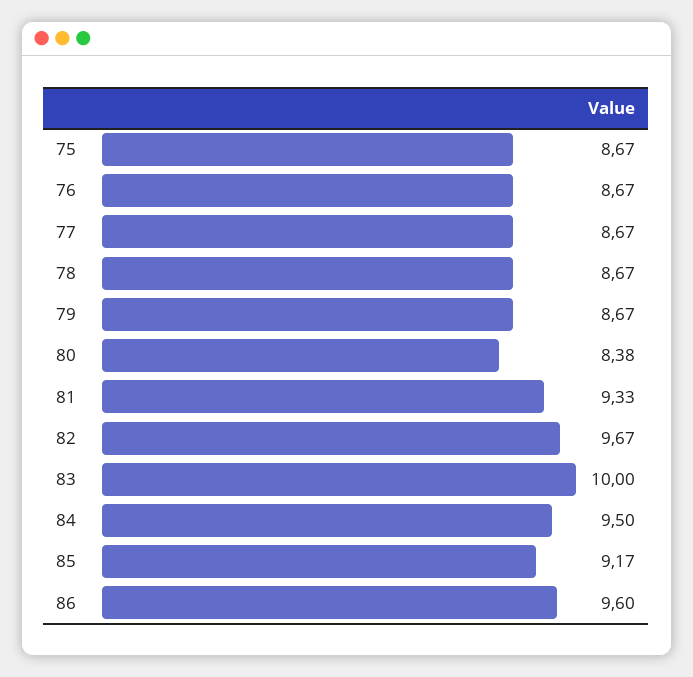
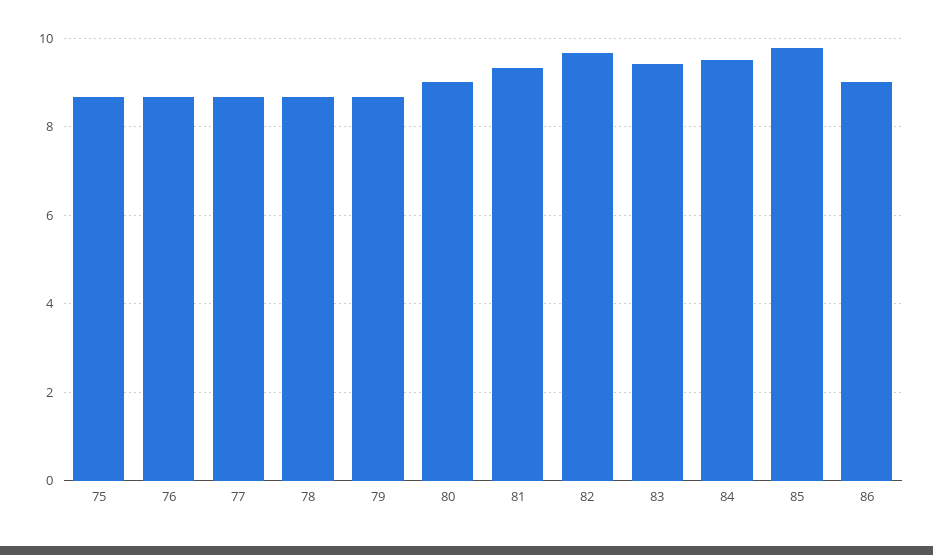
80: 8.38 -> 9
83: 10 -> 9.4
85: 9.17 -> 9.8
86: 9.6 -> 9

